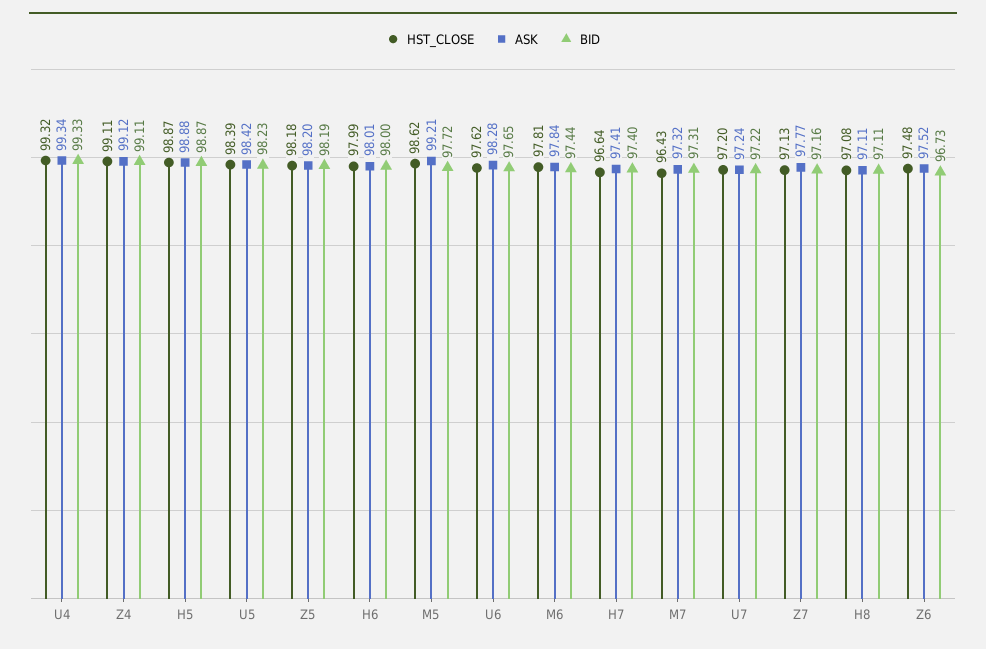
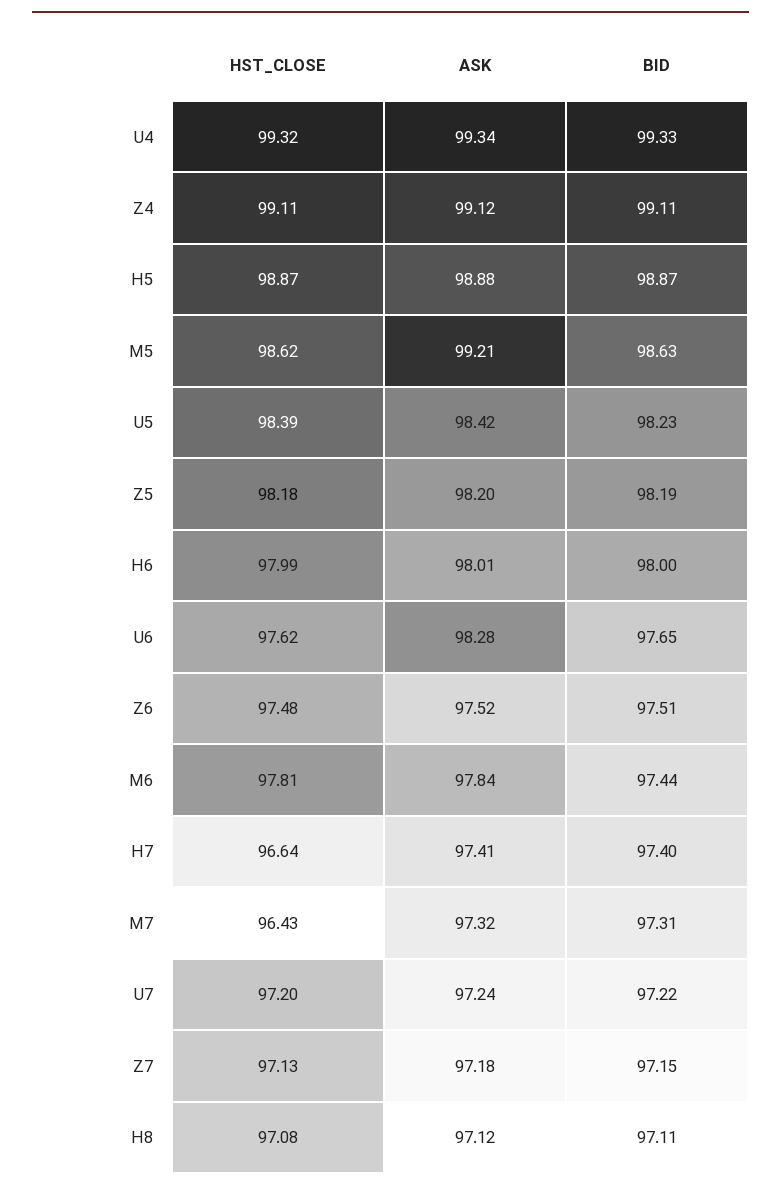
BID, M5: 97.72 -> 98.63
ASK, Z7: 97.77 -> 97.18
BID, Z7: 97.16 -> 97.15
ASK, H8: 97.11 -> 97.12
BID, Z6: 96.73 -> 97.51

